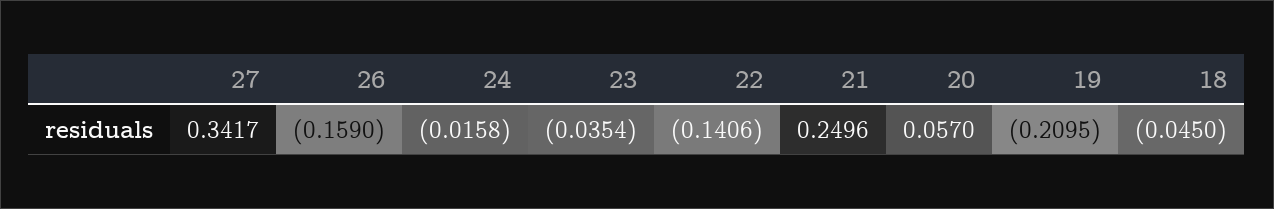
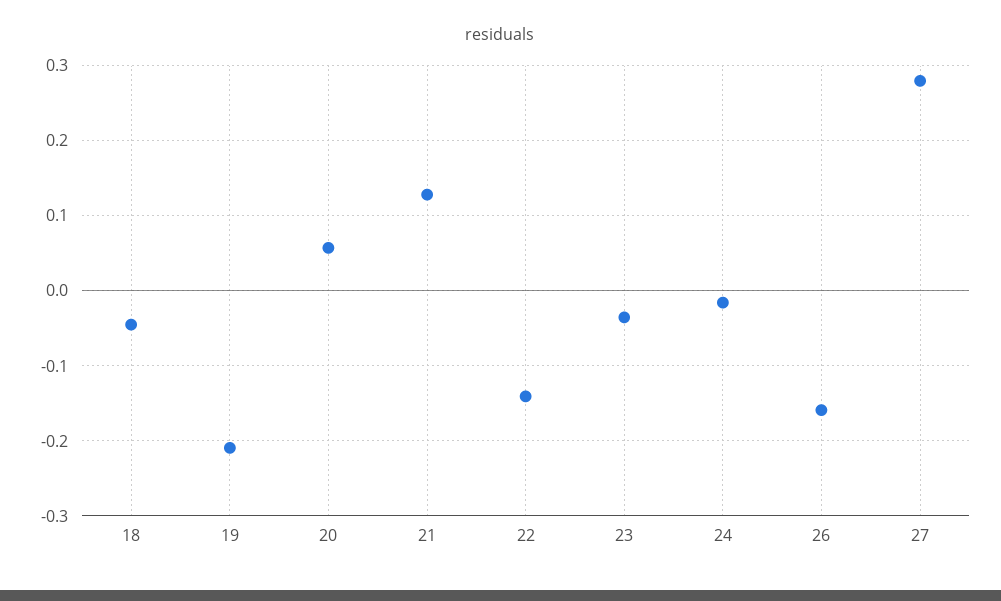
27: 0.3417 -> 0.28
21: 0.2496 -> 0.13

